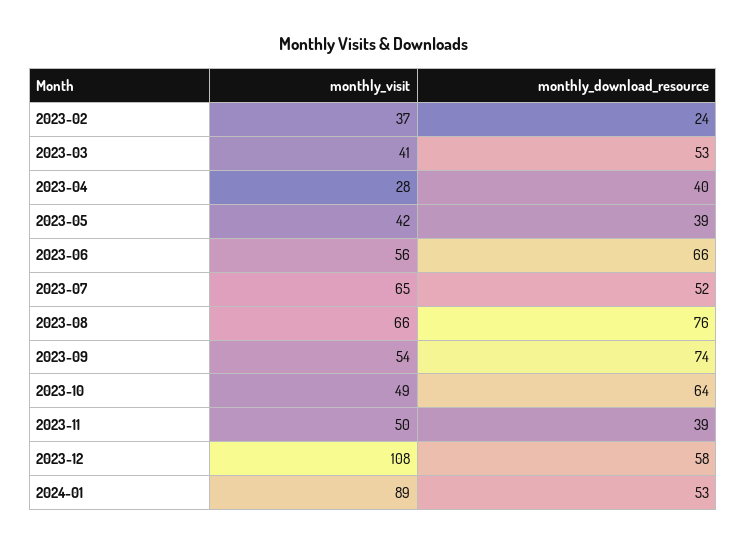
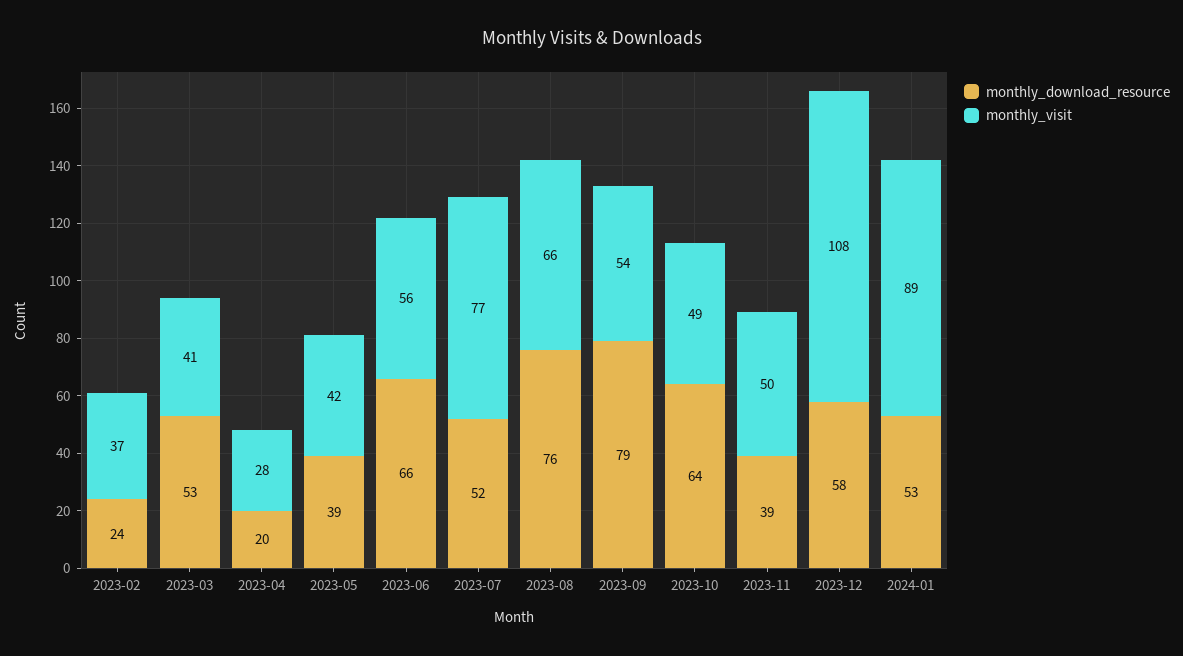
monthly_download_resource, 2023-04: 40 -> 20
monthly_visit, 2023-07: 65 -> 77
monthly_download_resource, 2023-09: 74 -> 79

